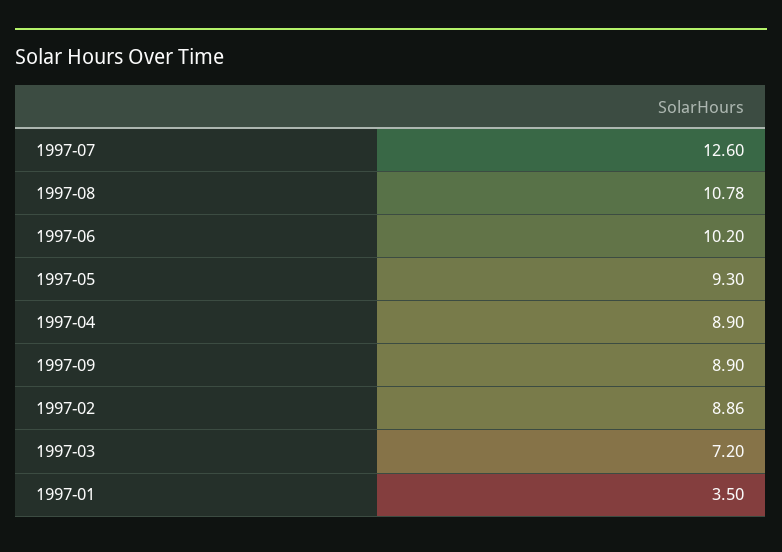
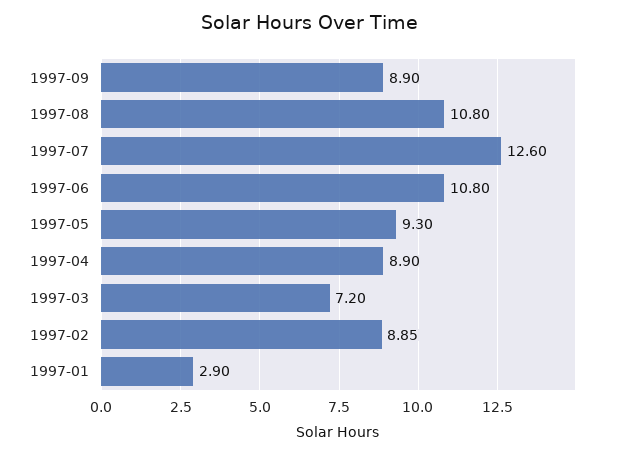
1997-08: 10.78 -> 10.8
1997-06: 10.2 -> 10.8
1997-02: 8.86 -> 8.85
1997-01: 3.5 -> 2.9

